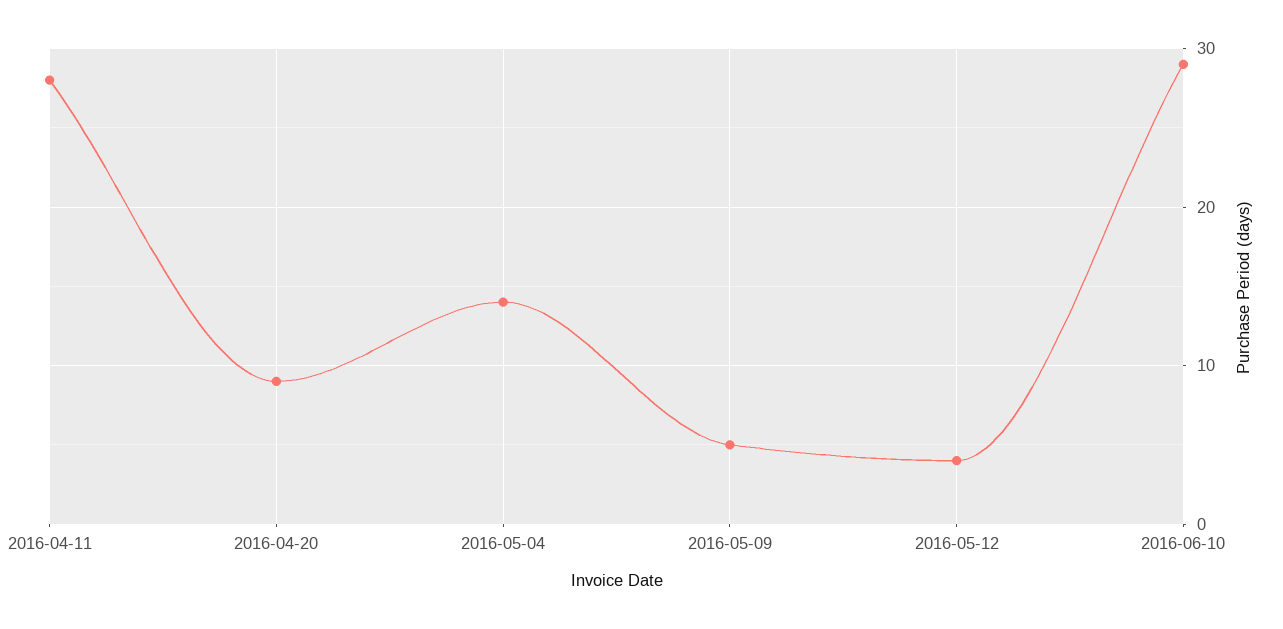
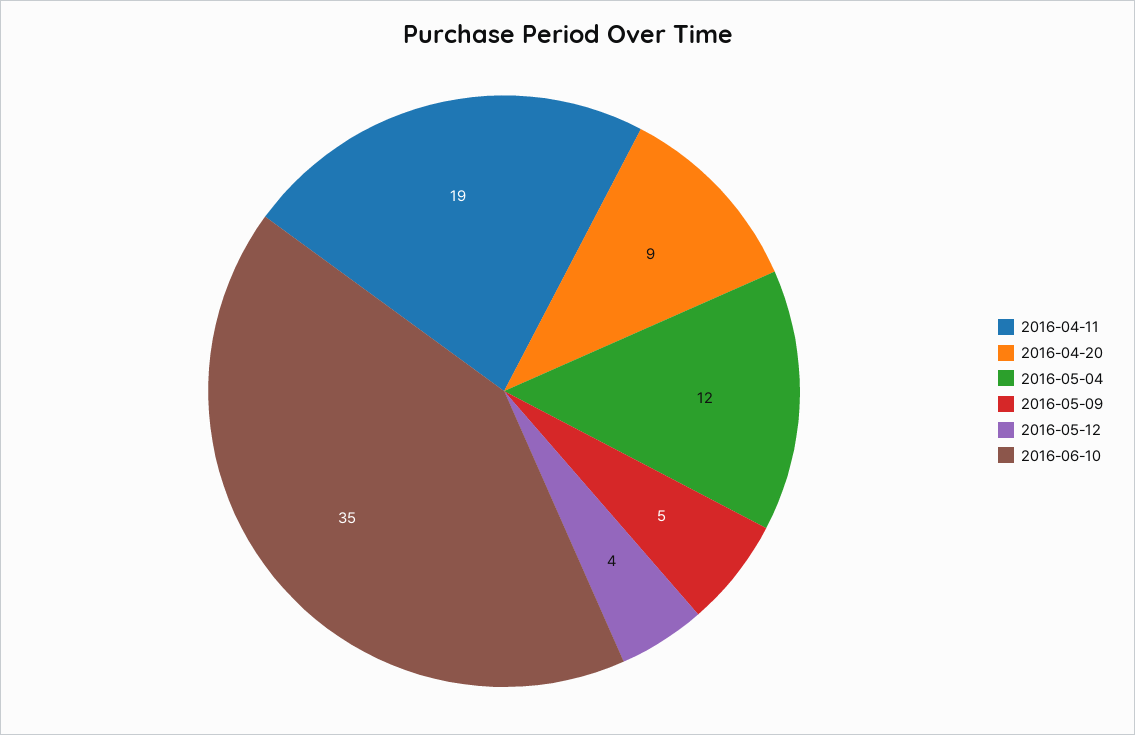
2016-04-11: 28 -> 19
2016-05-04: 14 -> 12
2016-06-10: 29 -> 35

